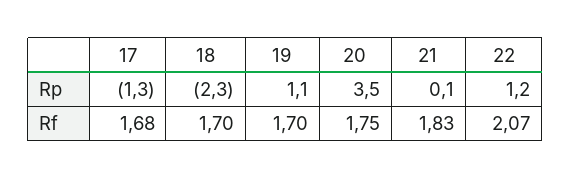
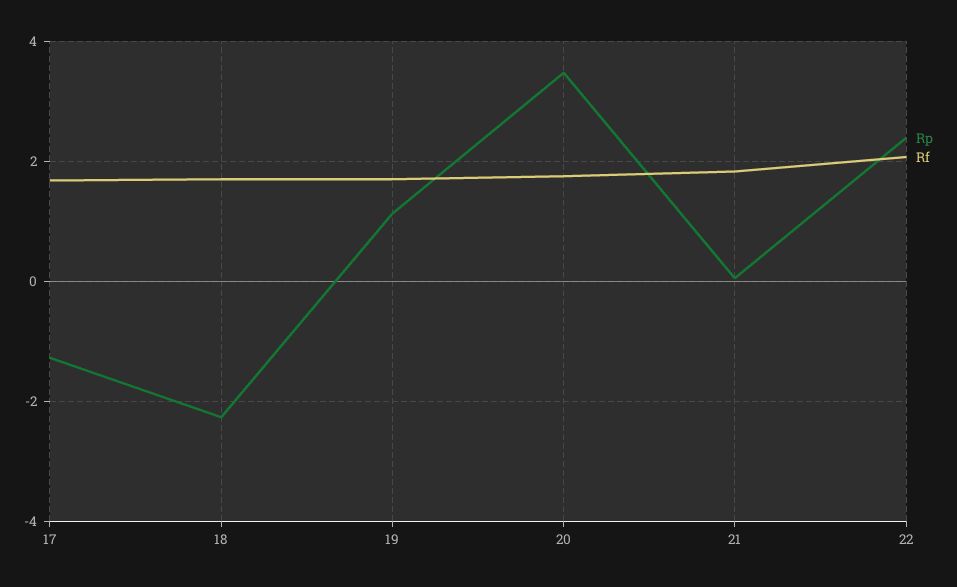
Rp, 22: 1.2 -> 2.4

